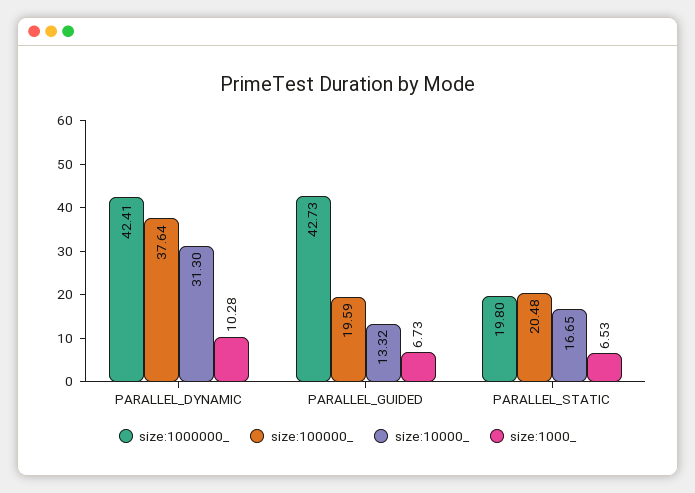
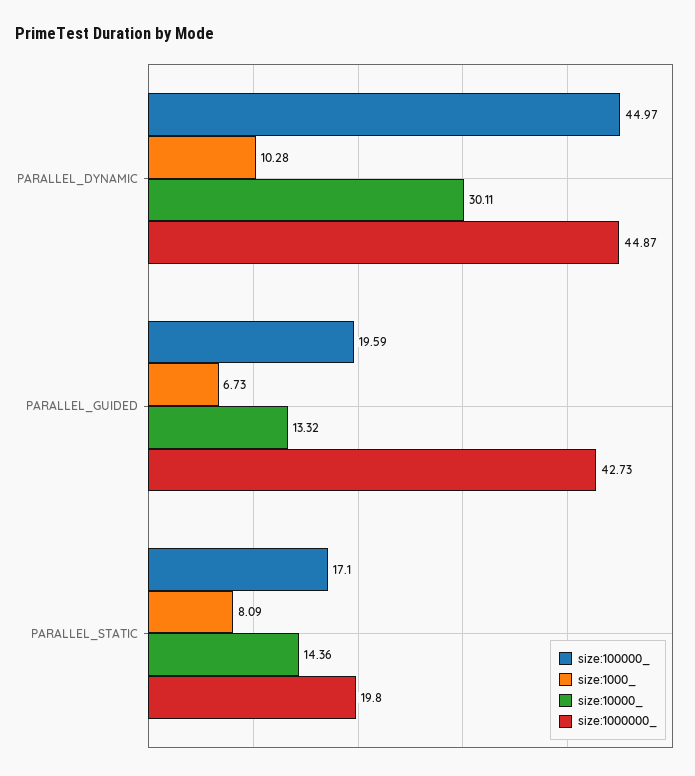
size:1000000_, PARALLEL_DYNAMIC: 42.41 -> 44.87
size:100000_, PARALLEL_DYNAMIC: 37.64 -> 44.97
size:10000_, PARALLEL_DYNAMIC: 31.3 -> 30.11
size:100000_, PARALLEL_STATIC: 20.48 -> 17.1
size:10000_, PARALLEL_STATIC: 16.65 -> 14.36
size:1000_, PARALLEL_STATIC: 6.53 -> 8.09

